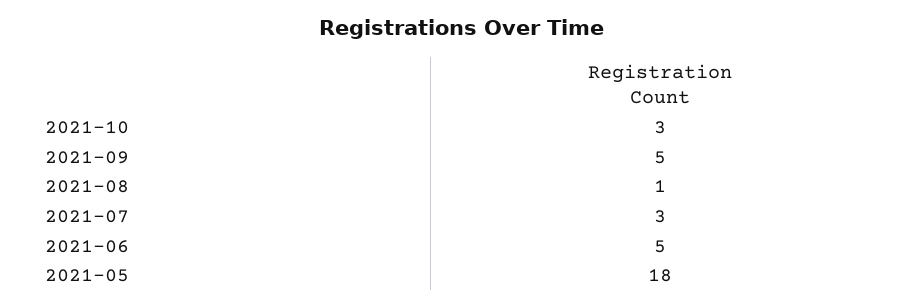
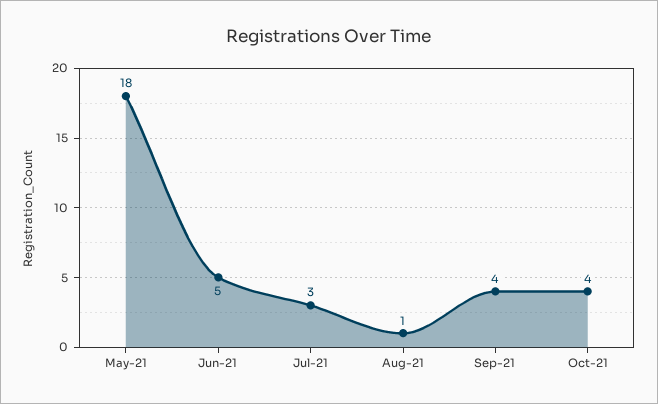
2021-10: 3 -> 4
2021-09: 5 -> 4

